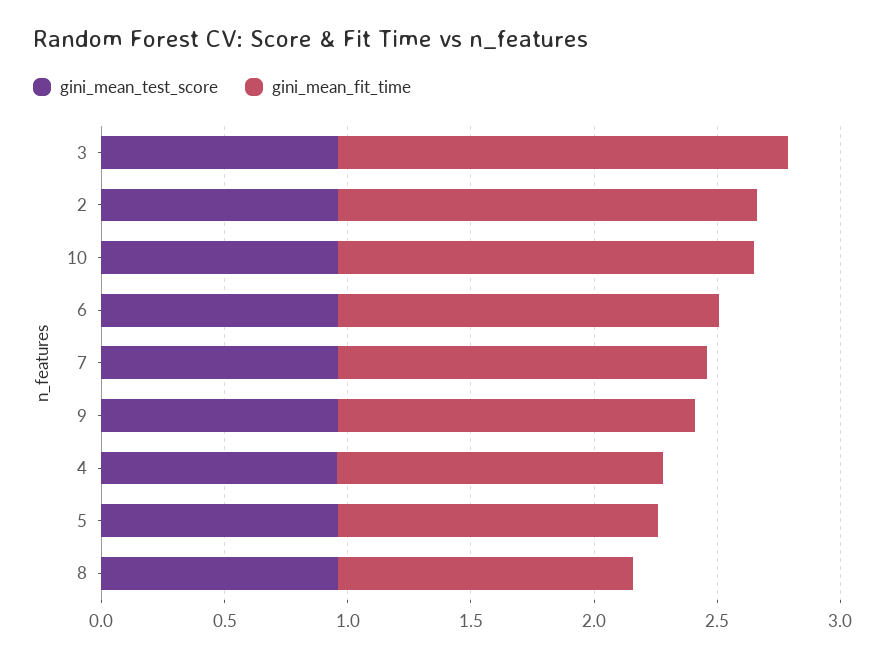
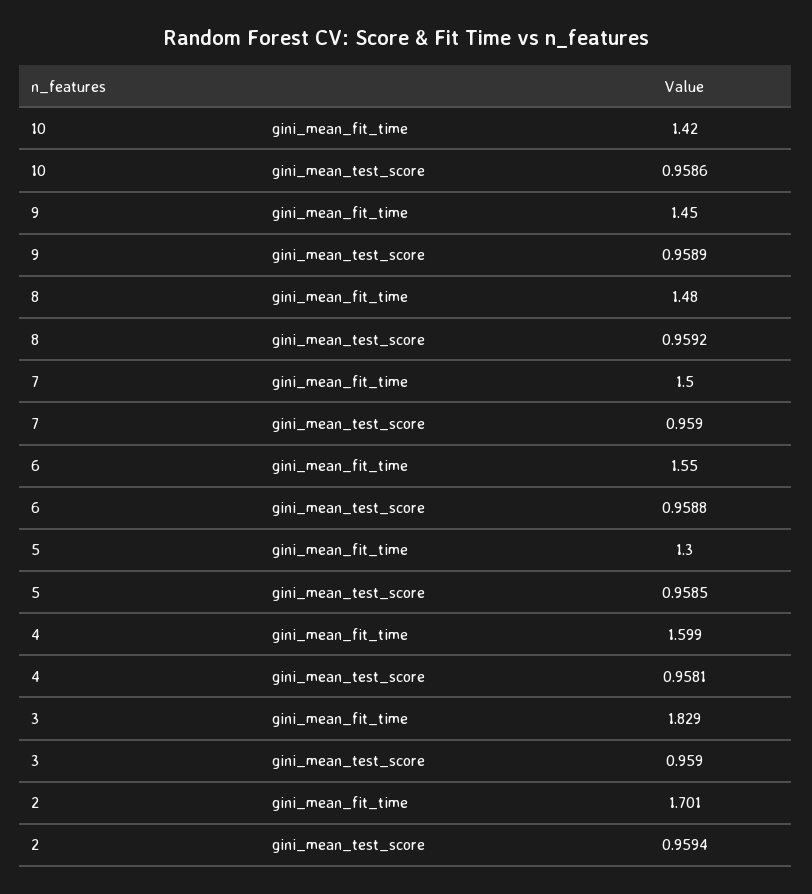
gini_mean_fit_time, 10: 1.7 -> 1.42
gini_mean_fit_time, 4: 1.3 -> 1.599
gini_mean_fit_time, 8: 1.2 -> 1.48

